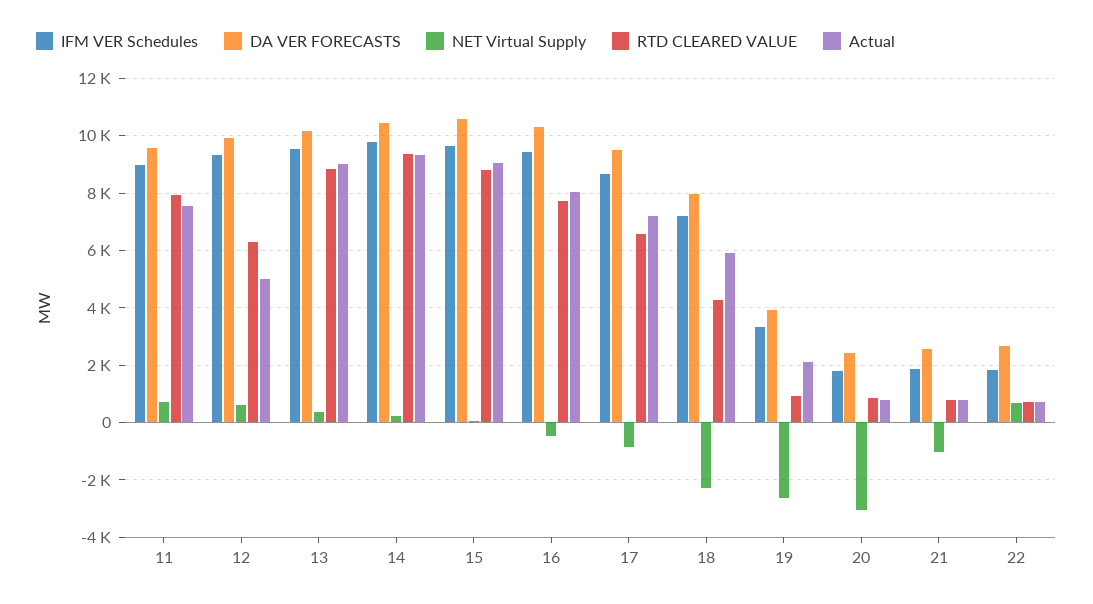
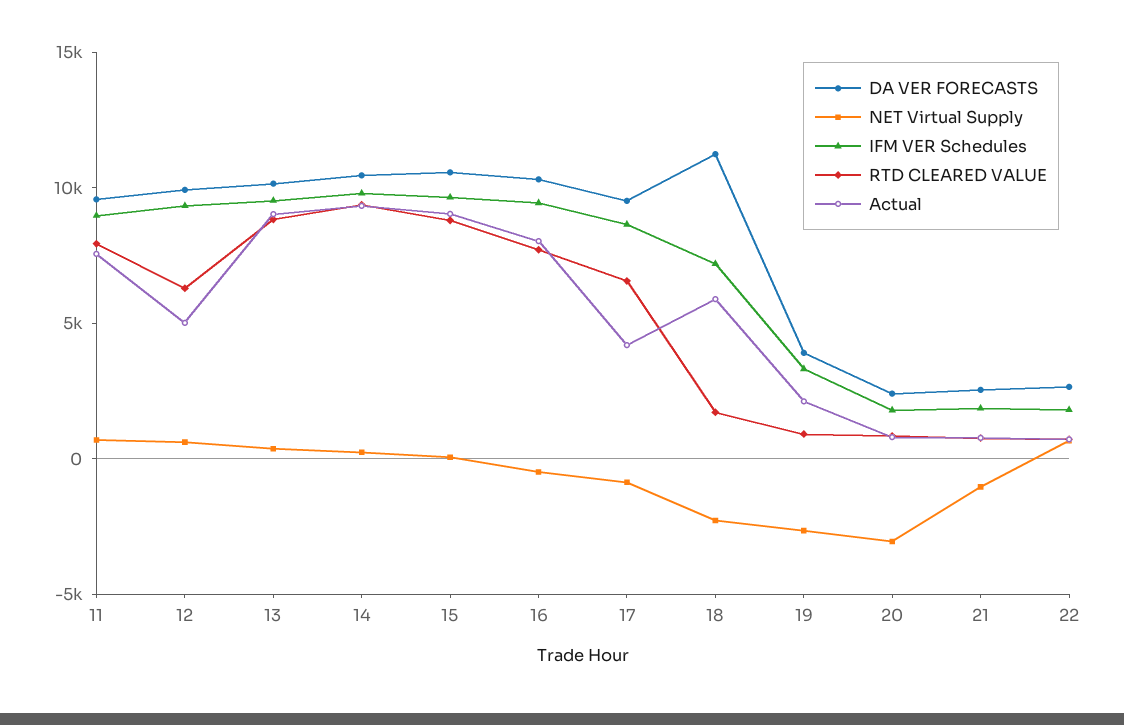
Actual, 17: 7250 -> 4000
DA VER FORECASTS, 18: 8000 -> 11000
RTD CLEARED VALUE, 18: 4250 -> 2000

